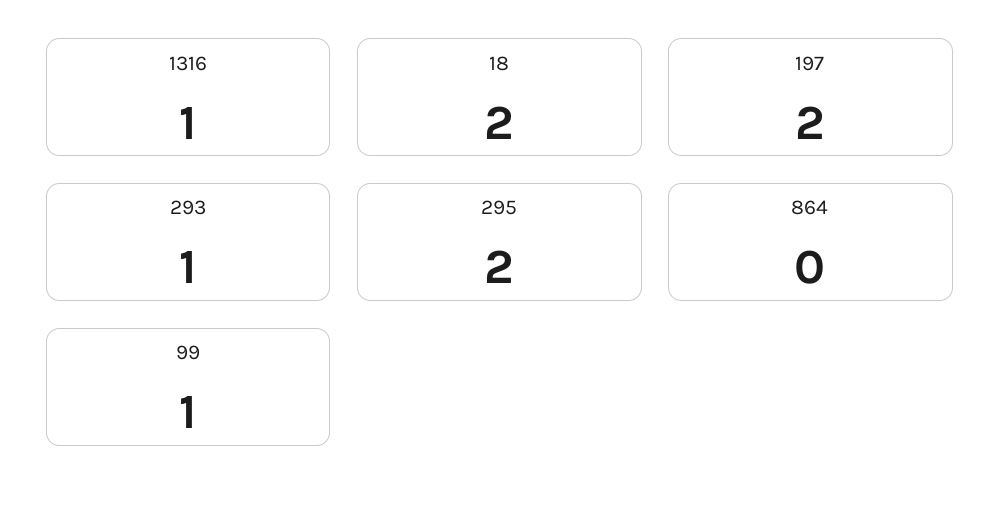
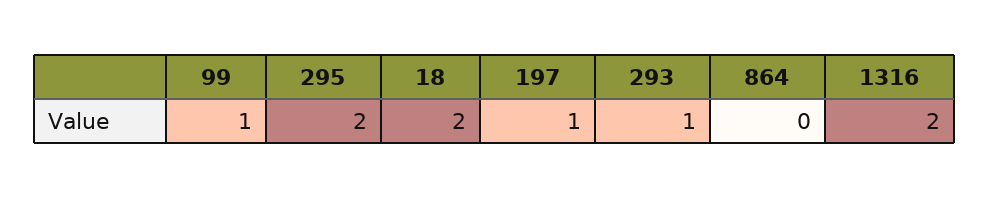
1316: 1 -> 2
197: 2 -> 1

